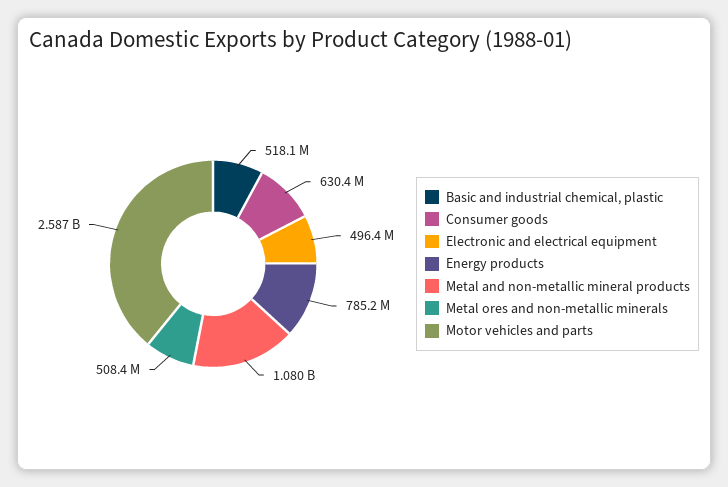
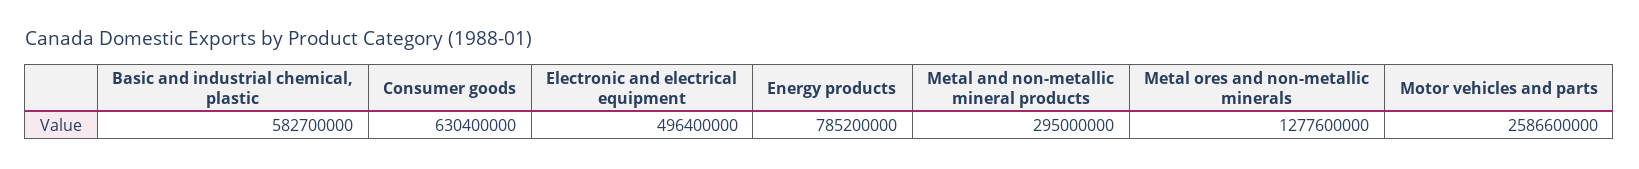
Basic and industrial chemical, plastic: 518100000 -> 582700000
Metal and non-metallic mineral products: 1080000000 -> 295000000
Metal ores and non-metallic minerals: 508400000 -> 1277600000

